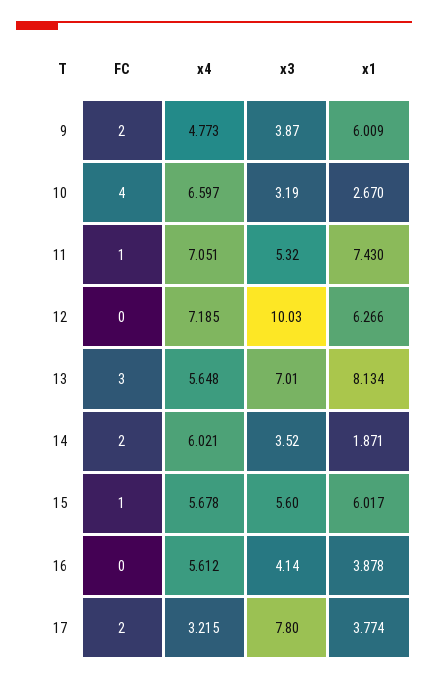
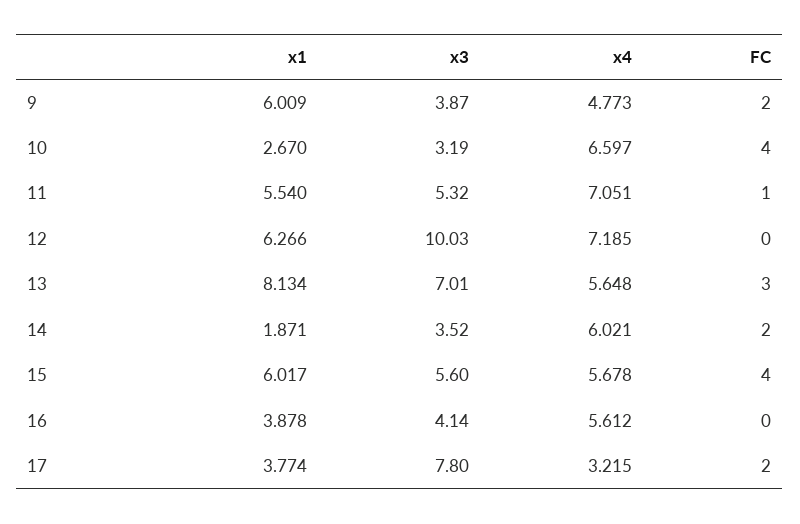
x1, 11: 7.43 -> 5.54
FC, 15: 1 -> 4

